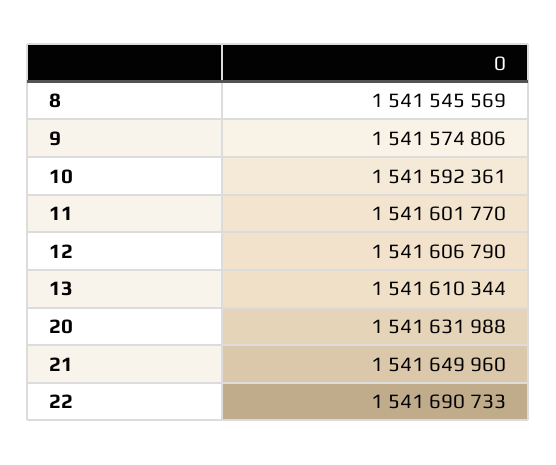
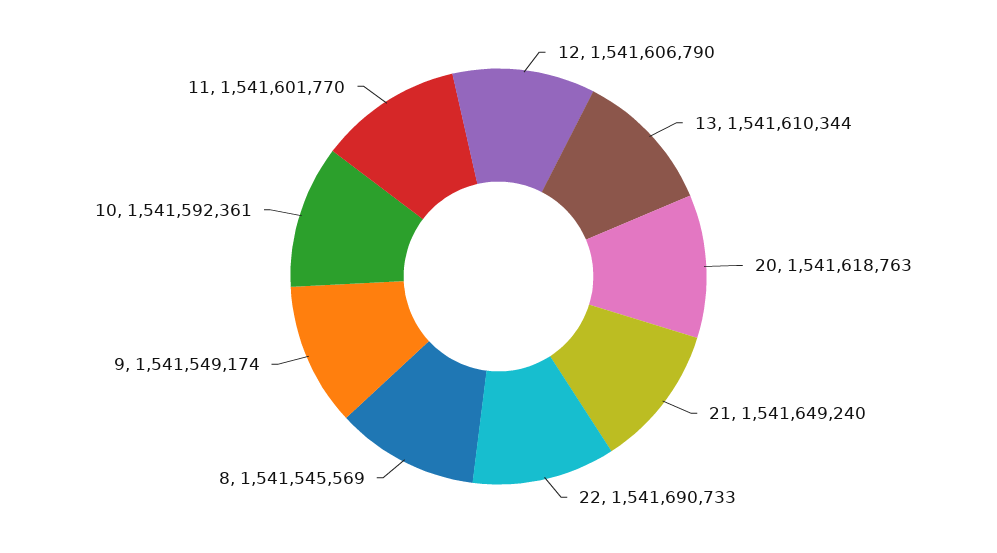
9: 1541574806 -> 1541549174
20: 1541631988 -> 1541618763
21: 1541649960 -> 1541649240

